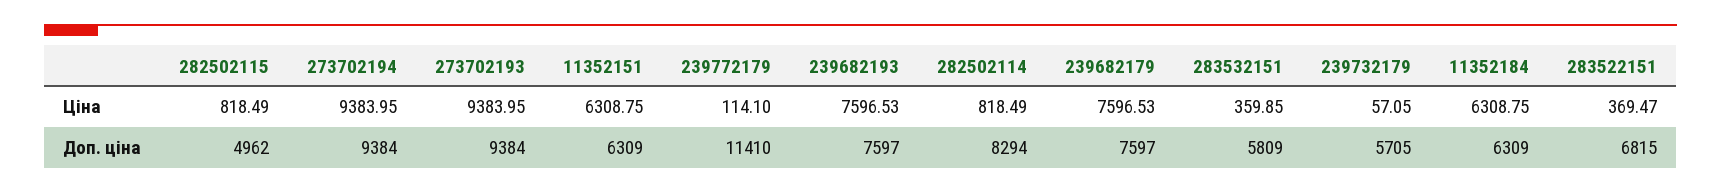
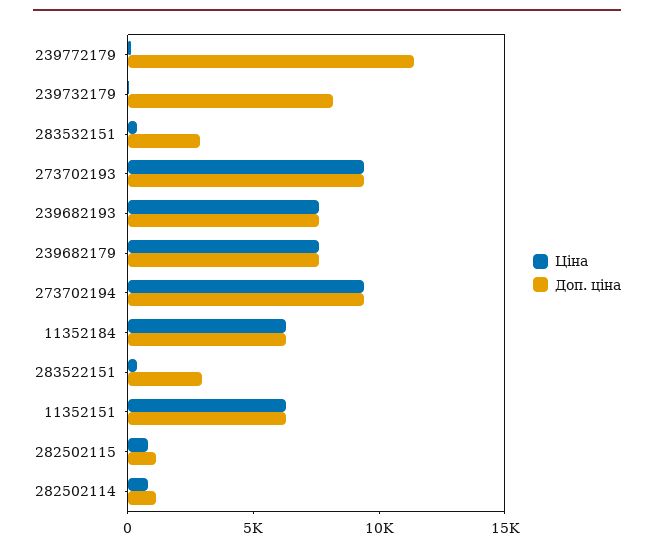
Доп. ціна, 282502115: 4962 -> 1000
Доп. ціна, 282502114: 8294 -> 1000
Доп. ціна, 283532151: 5809 -> 3000
Доп. ціна, 239732179: 5705 -> 8000
Доп. ціна, 283522151: 6815 -> 3000

